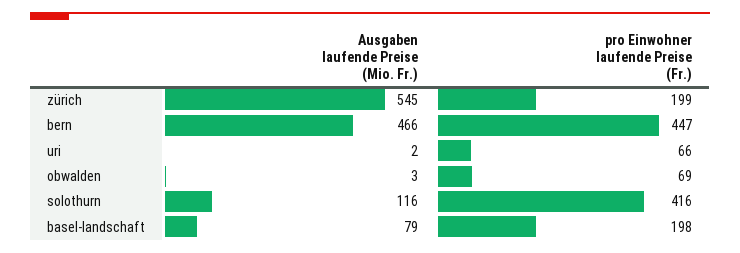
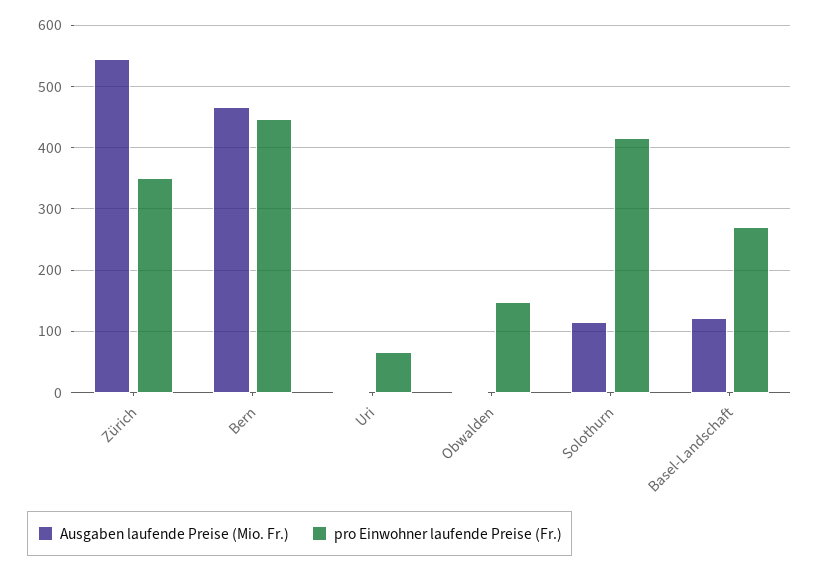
pro Einwohner laufende Preise (Fr.), zürich: 199 -> 350
pro Einwohner laufende Preise (Fr.), obwalden: 69 -> 150
Ausgaben laufende Preise (Mio. Fr.), basel-landschaft: 79 -> 120
pro Einwohner laufende Preise (Fr.), basel-landschaft: 198 -> 270

